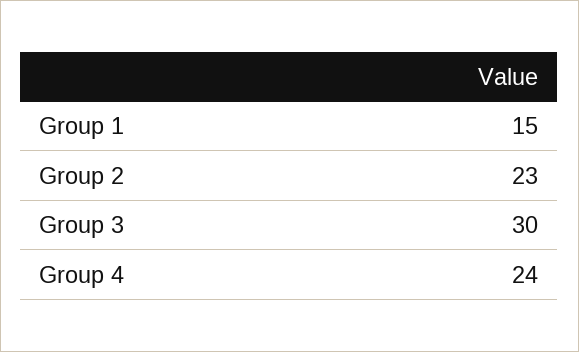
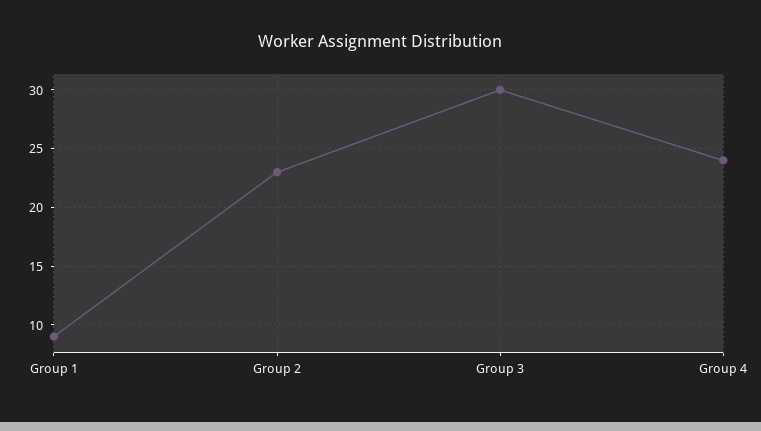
Group 1: 15 -> 9

